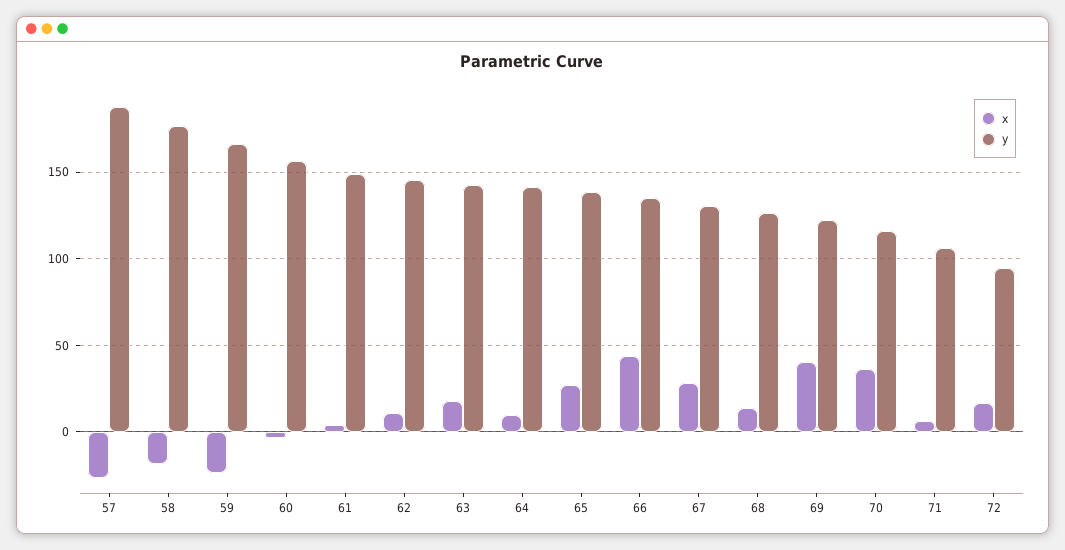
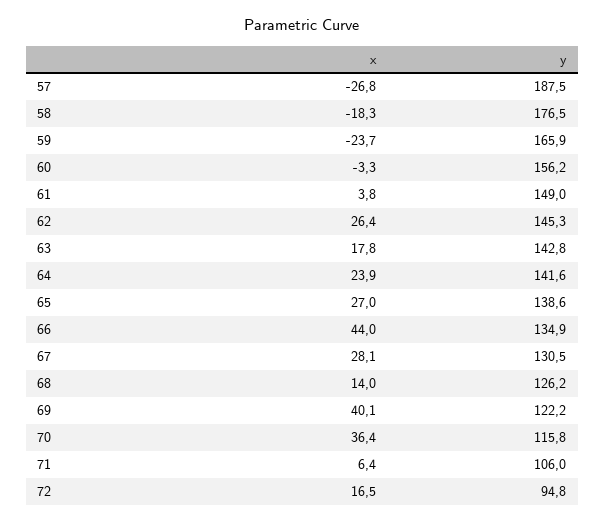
x, 62: 10 -> 26.4
x, 64: 10 -> 23.9

